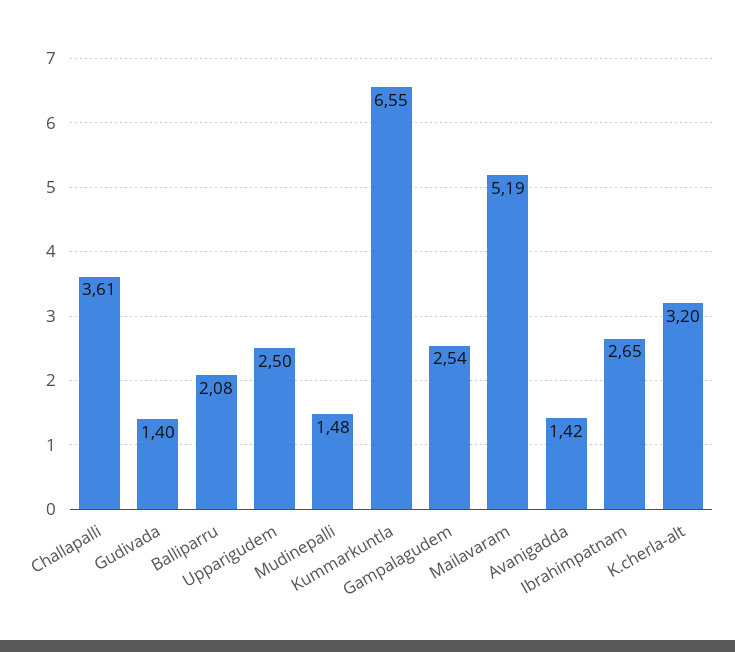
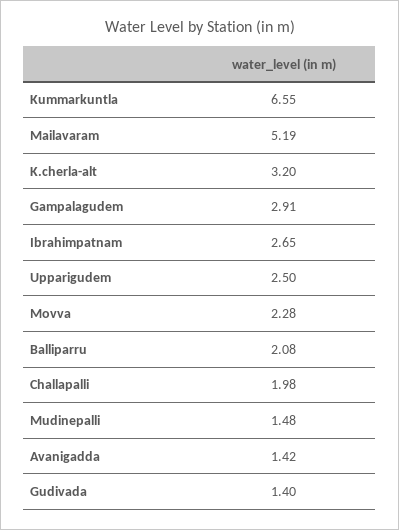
Challapalli: 3.61 -> 1.98
Gampalagudem: 2.54 -> 2.91
Movva: none -> 2.28

